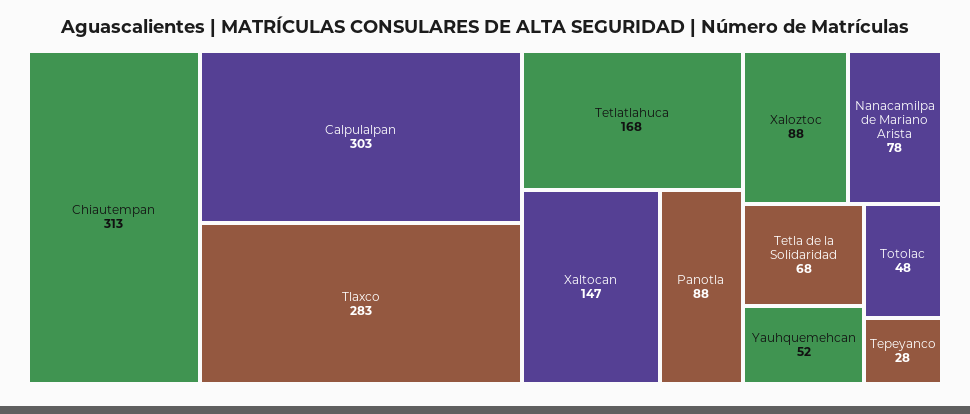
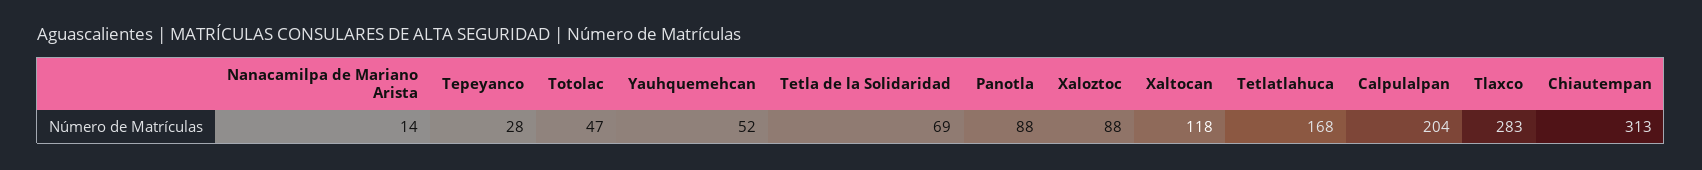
Calpulalpan: 303 -> 204
Xaltocan: 147 -> 118
Nanacamilpa de Mariano Arista: 78 -> 14
Tetla de la Solidaridad: 68 -> 69
Totolac: 48 -> 47

